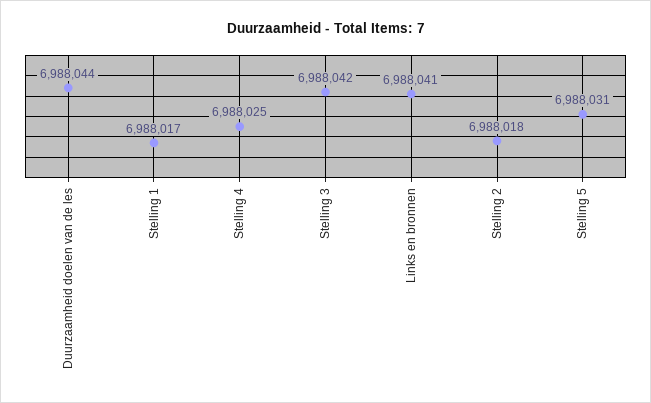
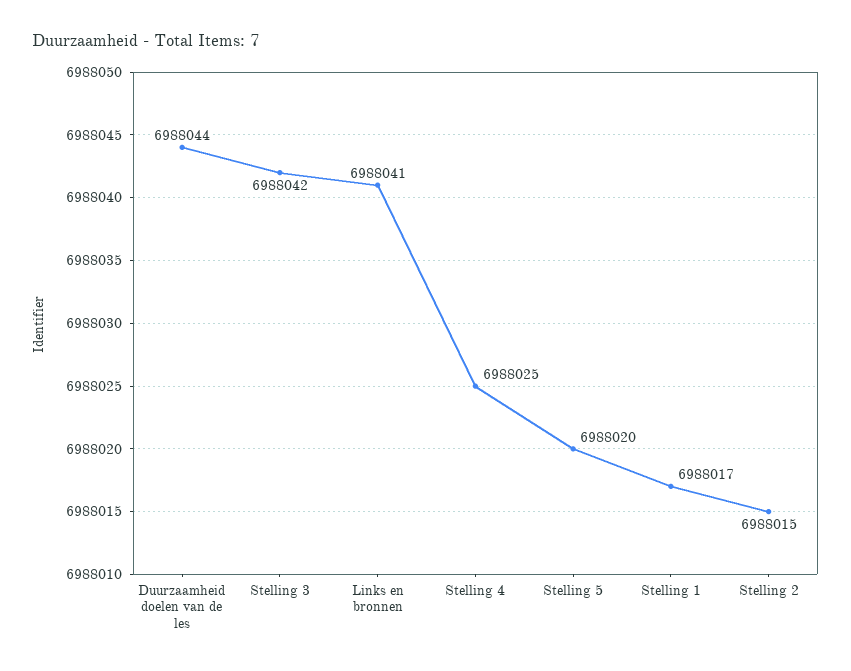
Stelling 2: 6988018 -> 6988015
Stelling 5: 6988031 -> 6988020

